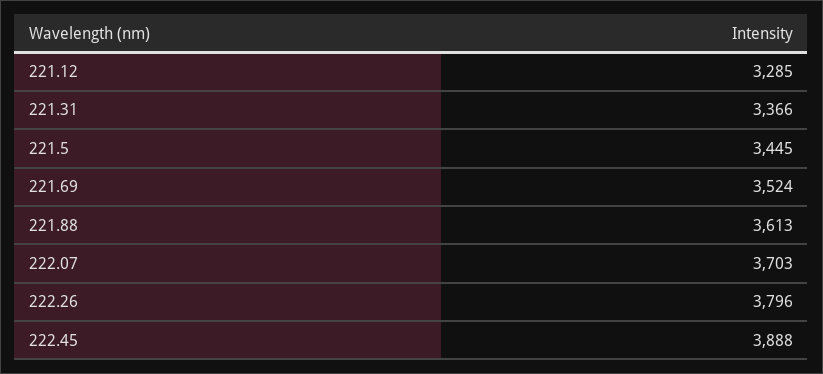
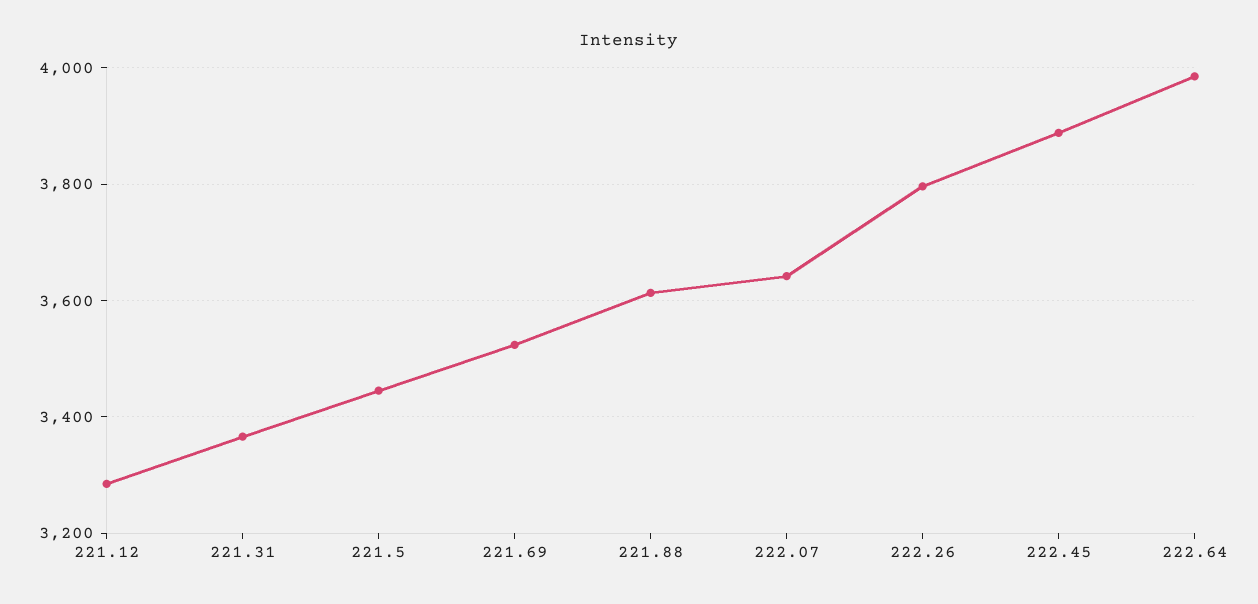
222.07: 3703 -> 3640
222.64: none -> 3980

